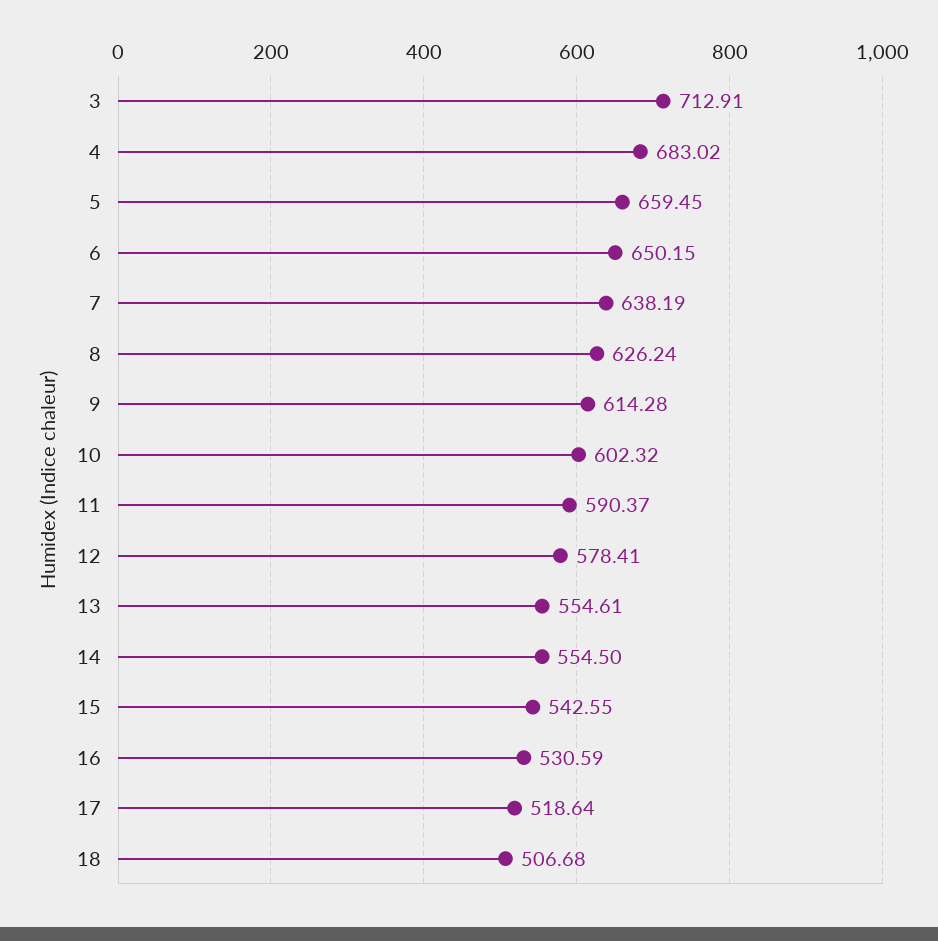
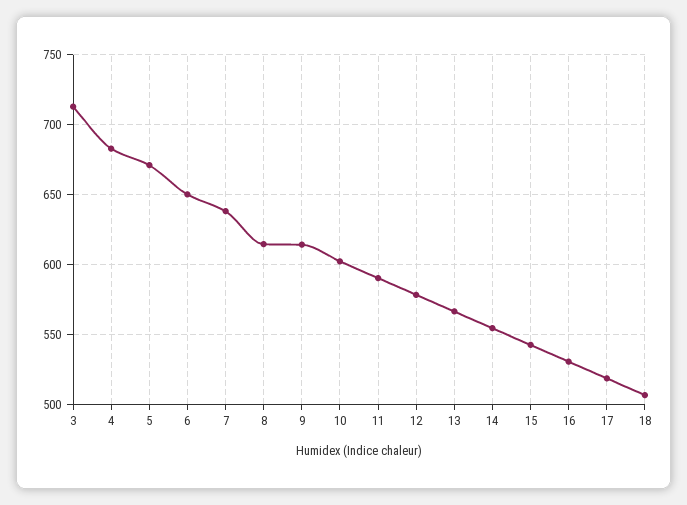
5: 659.45 -> 670
8: 626.24 -> 615
13: 554.61 -> 565

